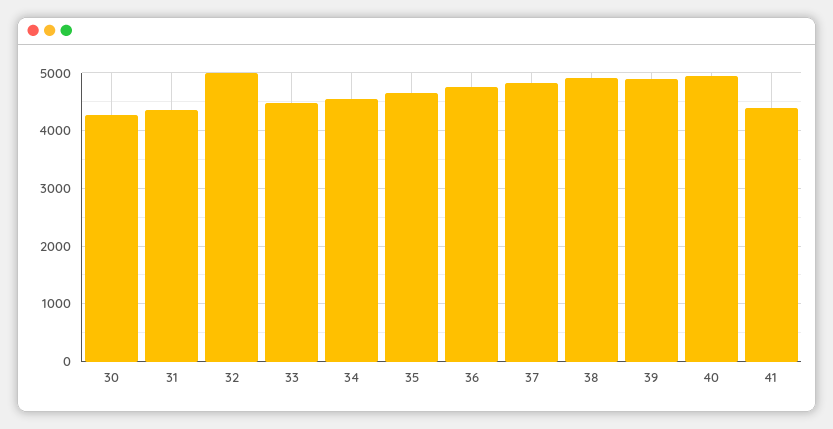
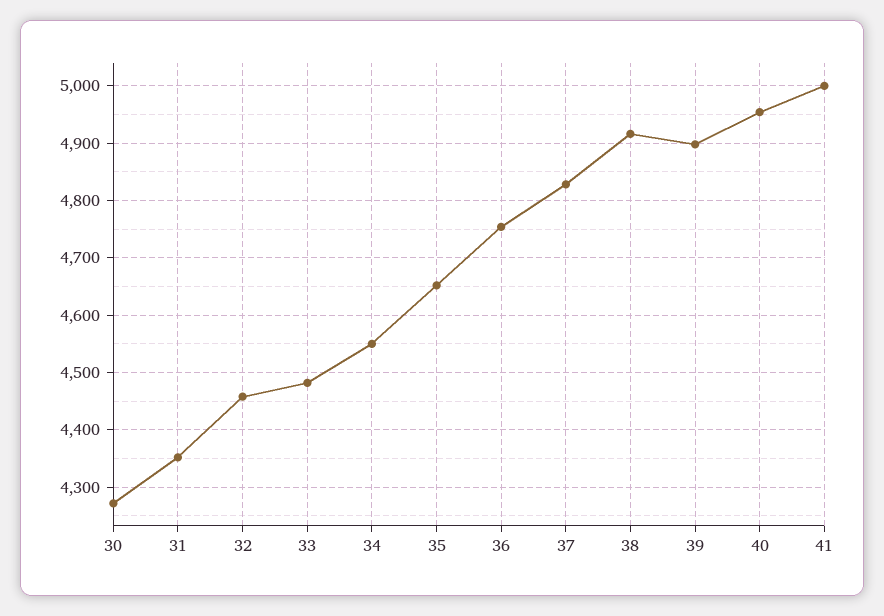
32: 5000 -> 4460
41: 4400 -> 5000

